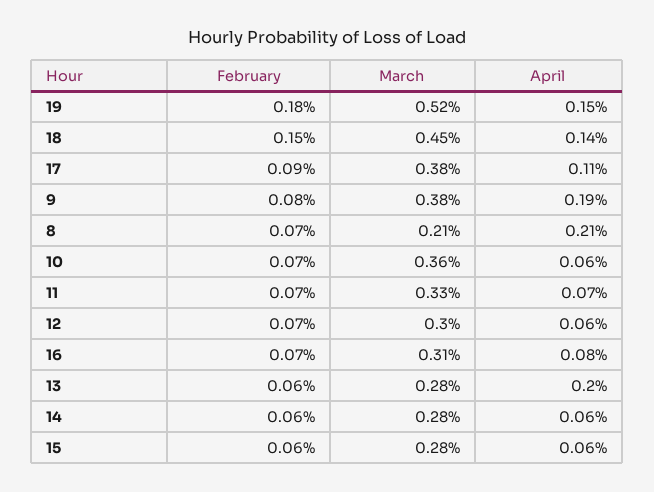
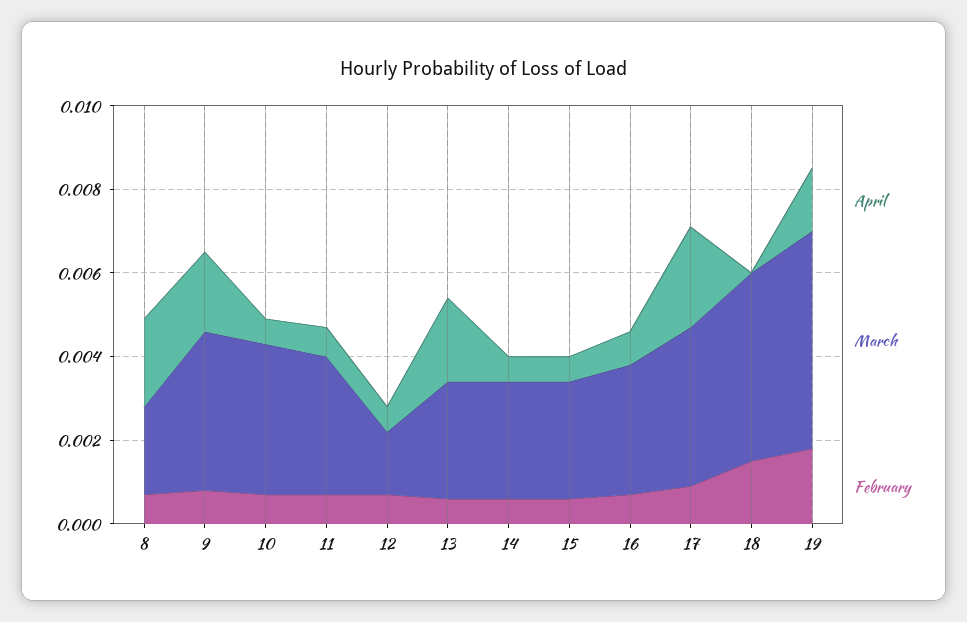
April, 18: 0.0014 -> 0
April, 17: 0.0011 -> 0.0025
March, 12: 0.003 -> 0.0015

